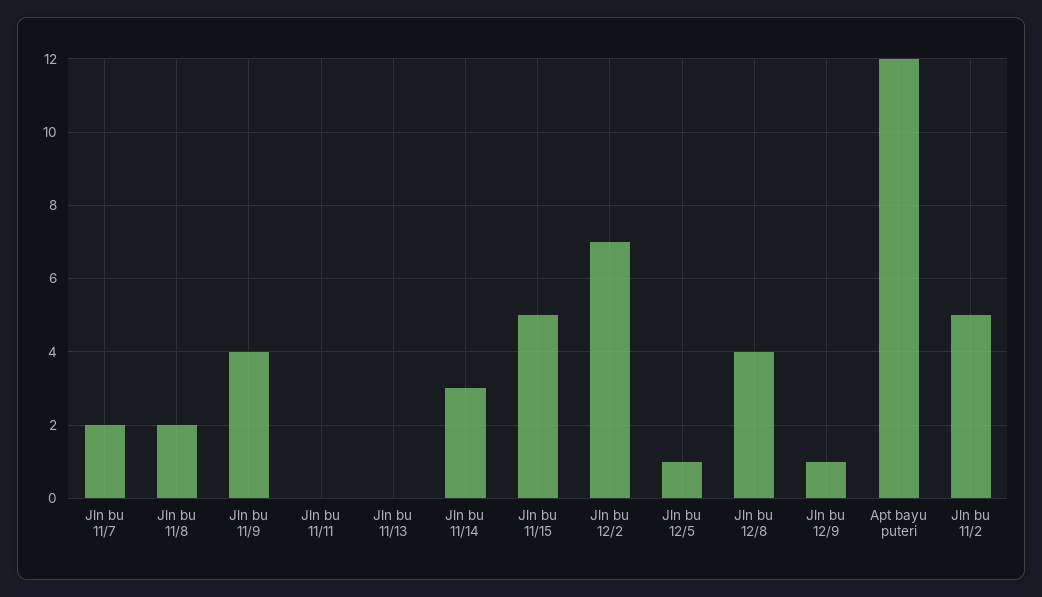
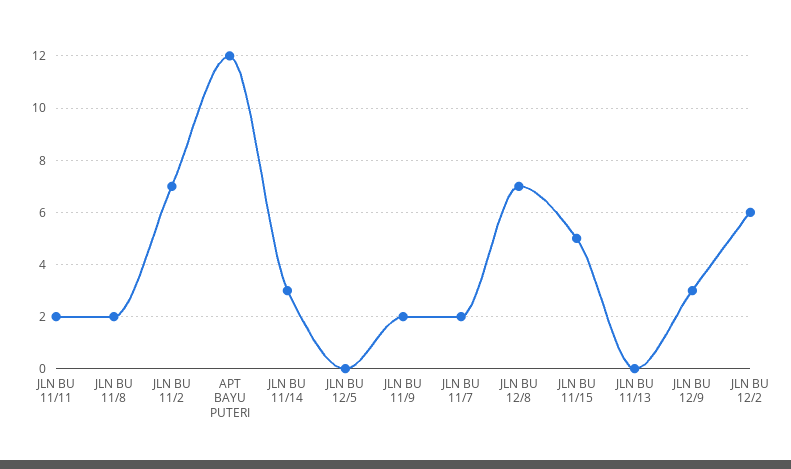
Jln bu 11/9: 4 -> 2
Jln bu 11/11: 0 -> 2
Jln bu 12/2: 7 -> 6
Jln bu 12/5: 1 -> 0
Jln bu 12/8: 4 -> 7
Jln bu 12/9: 1 -> 3
Jln bu 11/2: 5 -> 7

